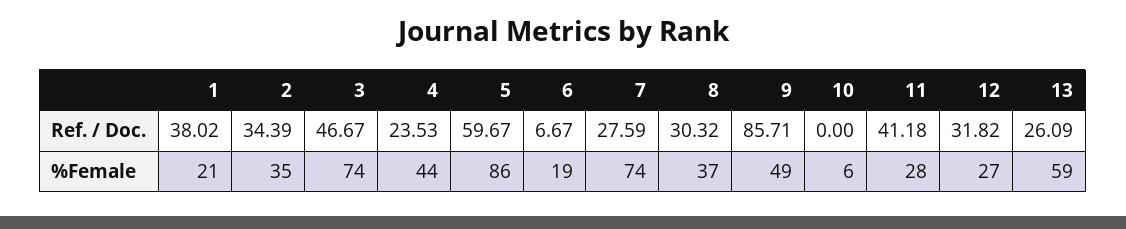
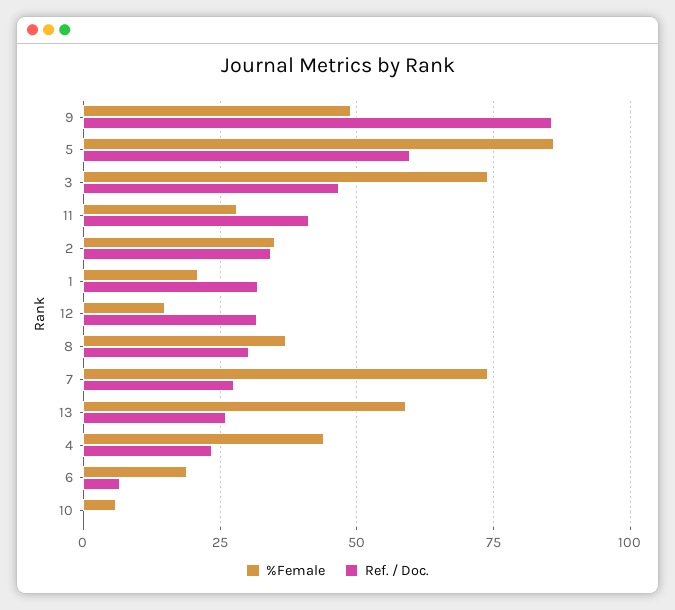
Ref. / Doc., 1: 38.02 -> 32.5
%Female, 12: 27 -> 15

